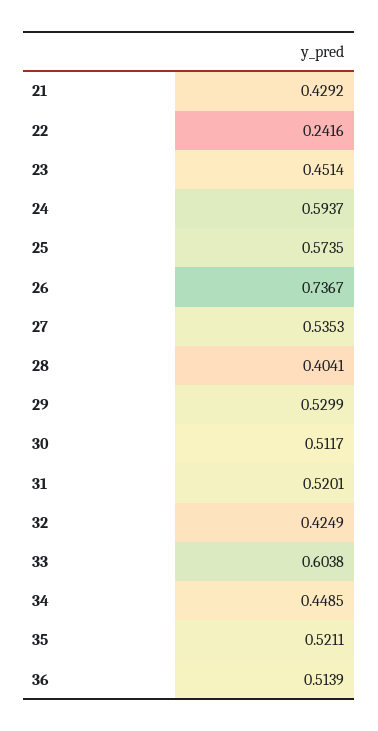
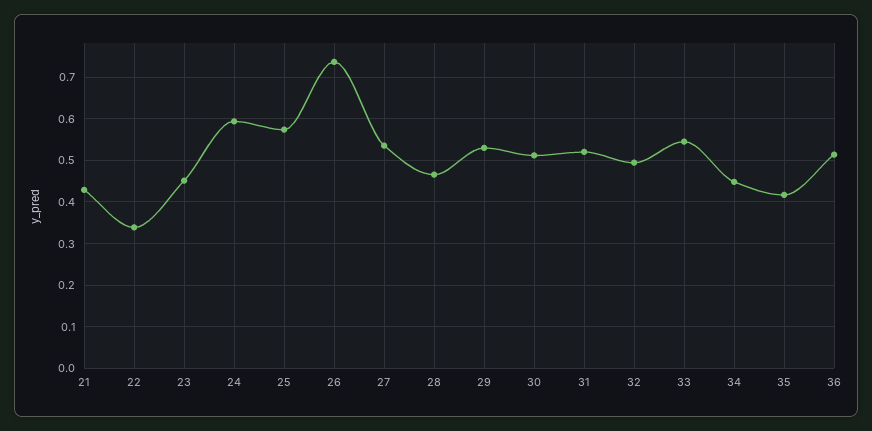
22: 0.2416 -> 0.34
28: 0.4041 -> 0.46
32: 0.4249 -> 0.5
33: 0.6038 -> 0.54
35: 0.5211 -> 0.42

